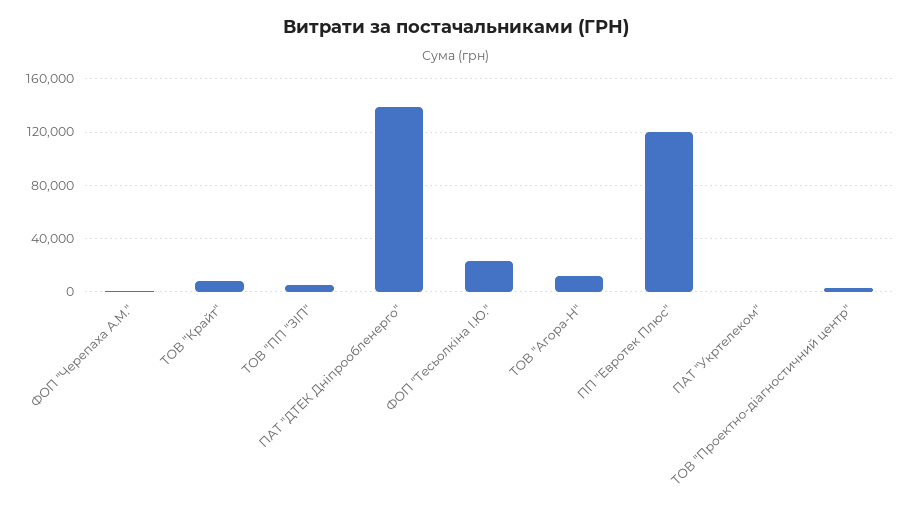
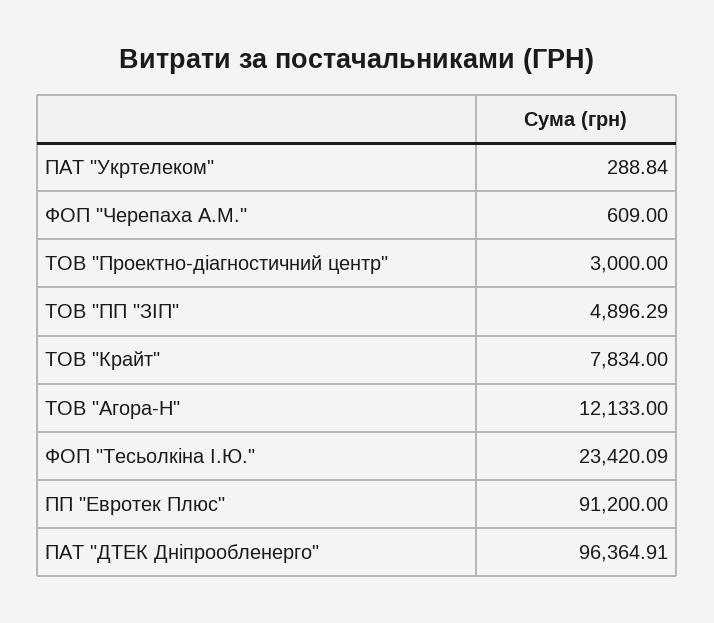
ПАТ "ДТЕК Дніпрообленерго": 140000 -> 96364.91
ПП "Евротек Плюс": 120000 -> 91200

